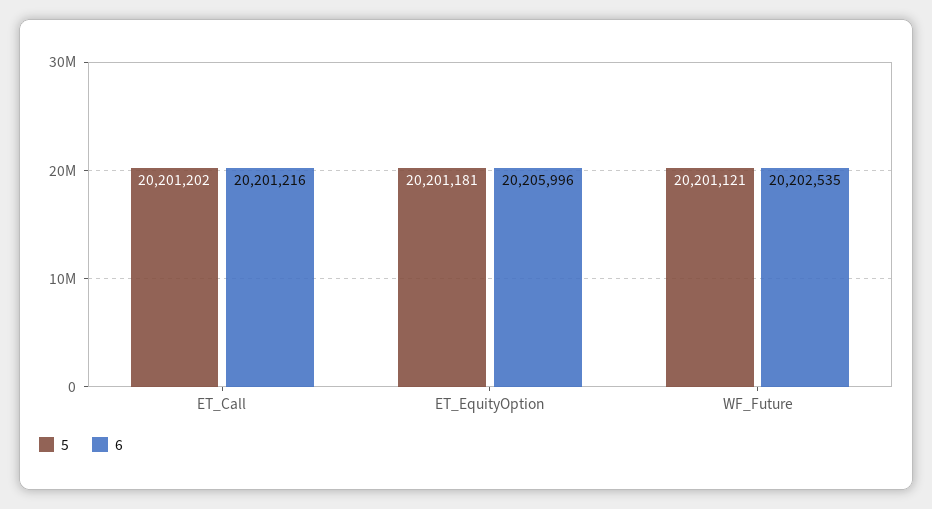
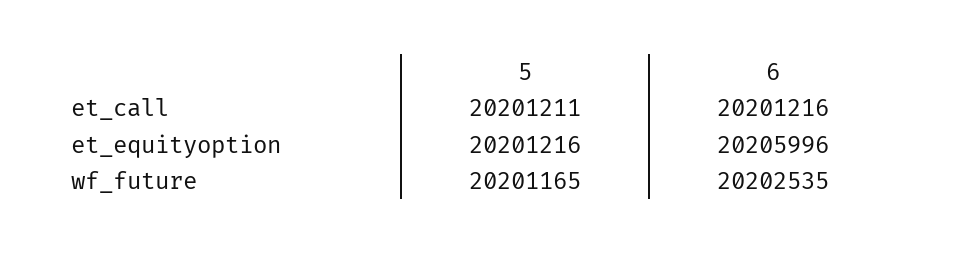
5, ET_Call: 20201202 -> 20201211
5, ET_EquityOption: 20201181 -> 20201216
5, WF_Future: 20201121 -> 20201165

